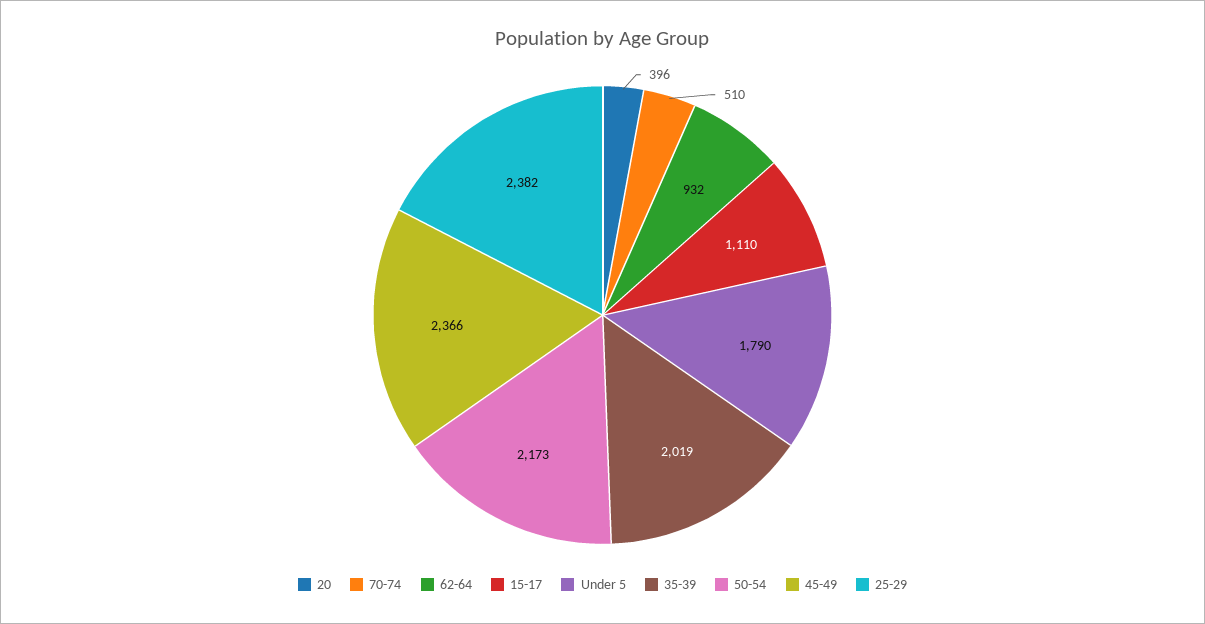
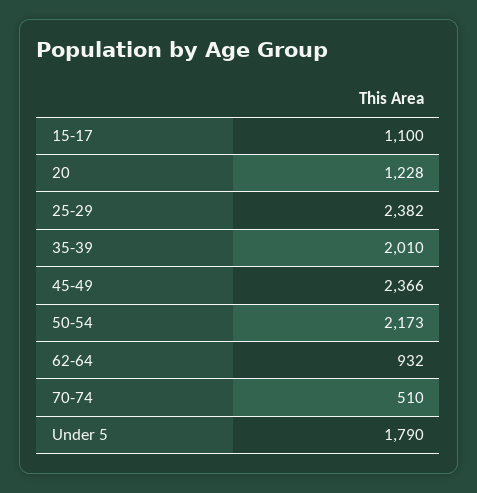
20: 396 -> 1228
15-17: 1110 -> 1100
35-39: 2019 -> 2010

